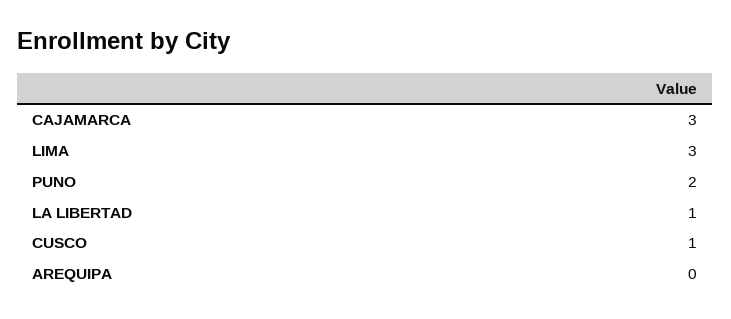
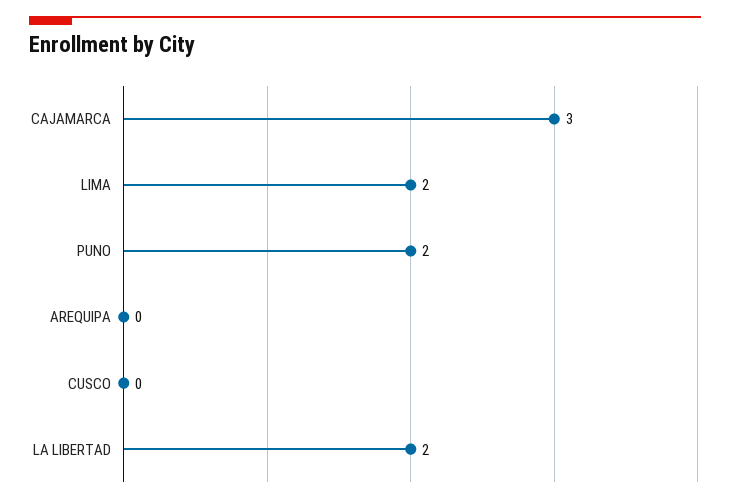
LIMA: 3 -> 2
LA LIBERTAD: 1 -> 2
CUSCO: 1 -> 0

